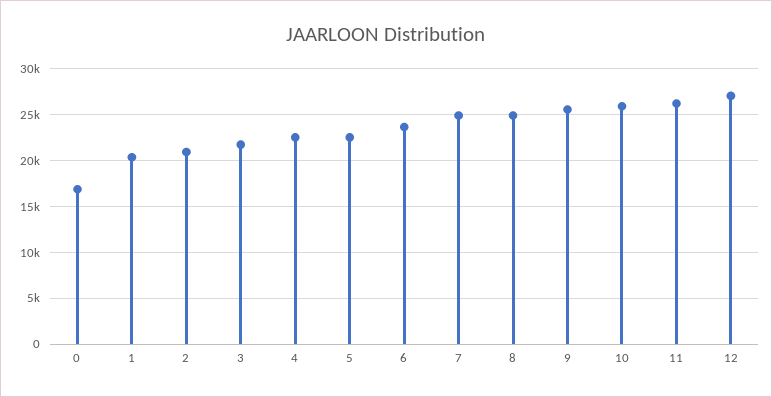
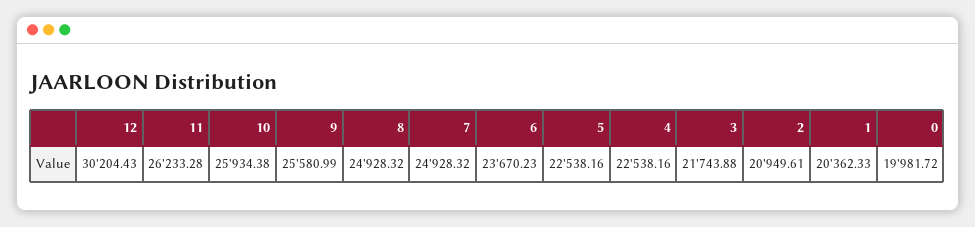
0: 17000 -> 19981.72
12: 27000 -> 30204.43

